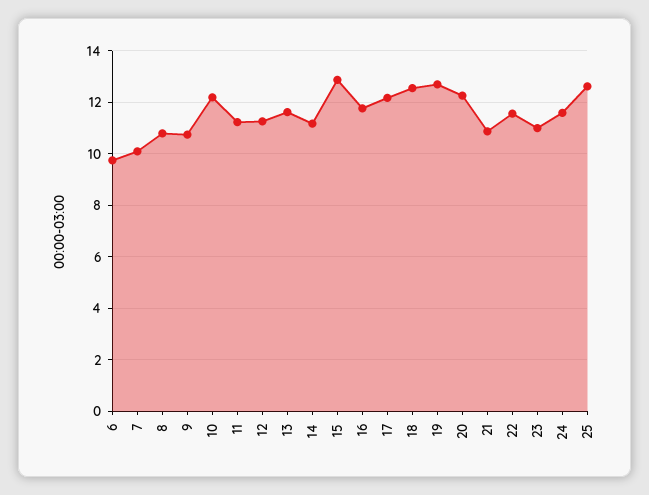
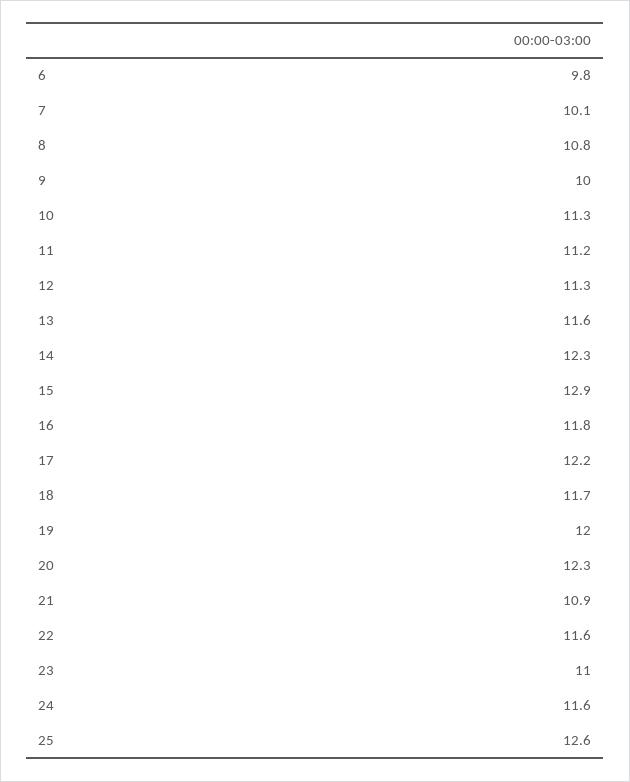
9: 10.75 -> 10
10: 12.25 -> 11.3
14: 11.25 -> 12.3
18: 12.5 -> 11.7
19: 12.75 -> 12

